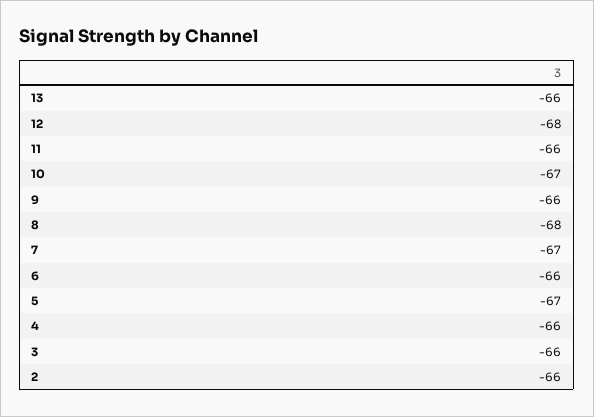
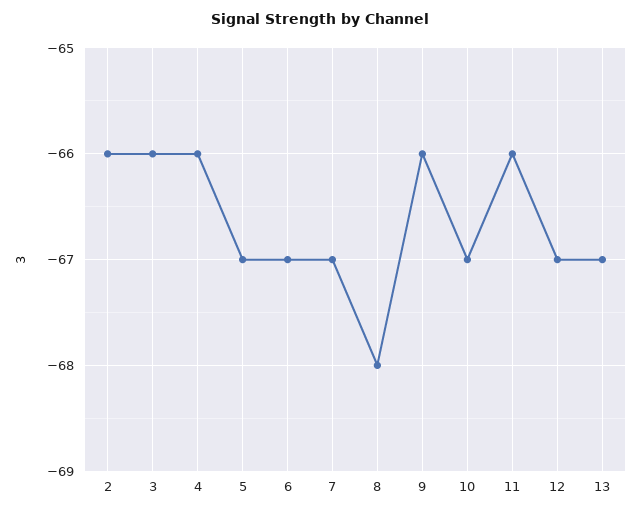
13: -66 -> -67
12: -68 -> -67
6: -66 -> -67

